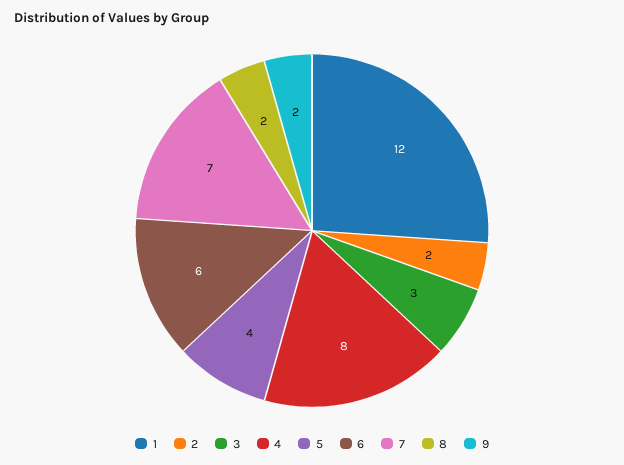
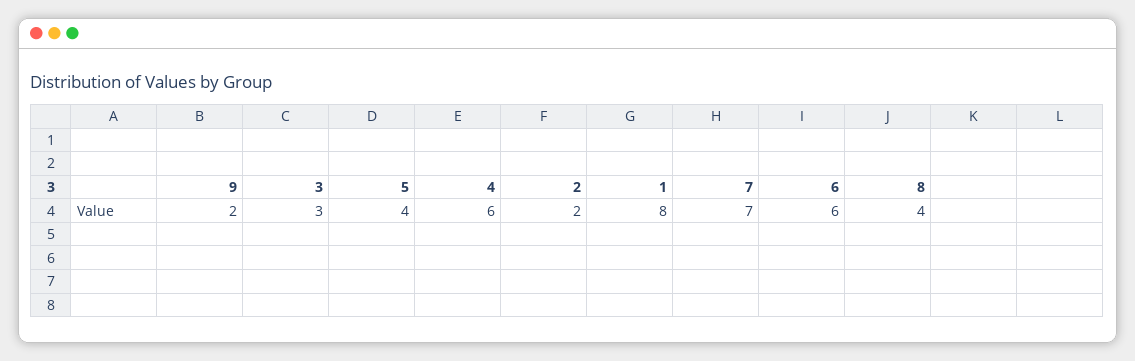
1: 12 -> 8
4: 8 -> 6
8: 2 -> 4

